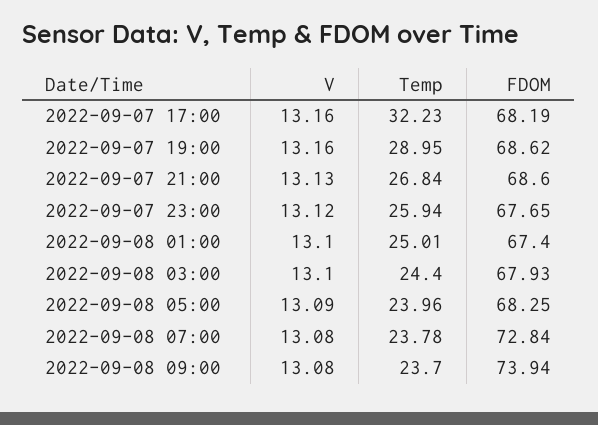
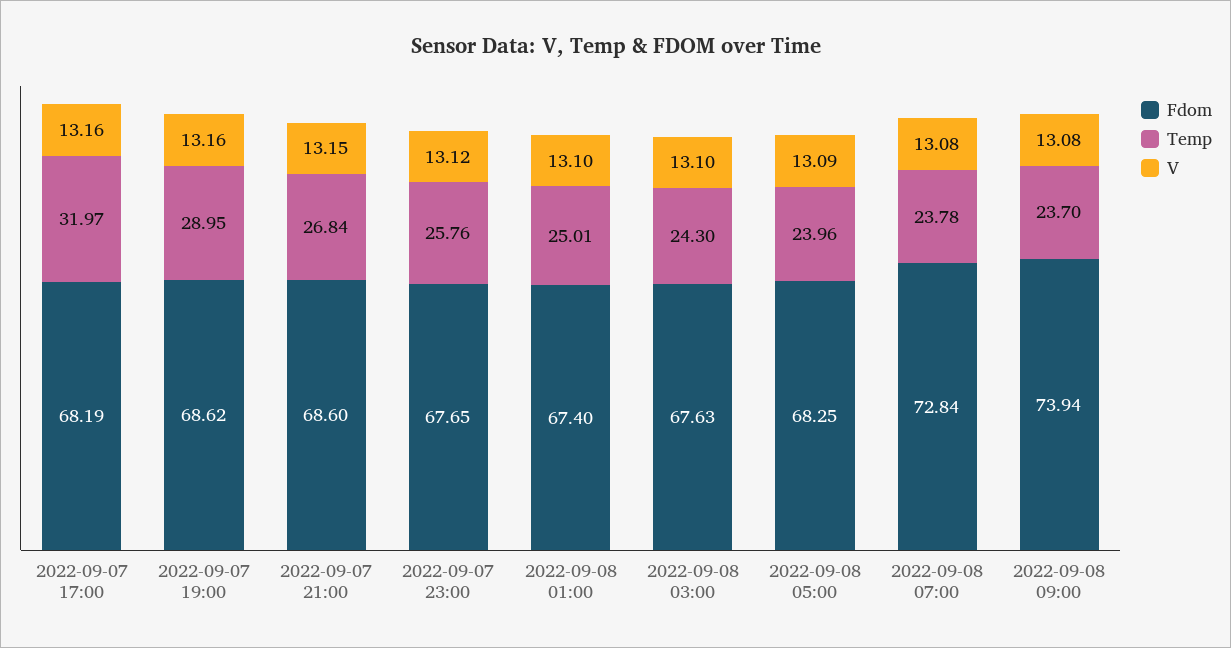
Temp, 2022-09-07 17:00: 32.23 -> 31.97
V, 2022-09-07 21:00: 13.13 -> 13.15
Temp, 2022-09-07 23:00: 25.94 -> 25.76
Temp, 2022-09-08 03:00: 24.4 -> 24.3
FDOM, 2022-09-08 03:00: 67.93 -> 67.63

